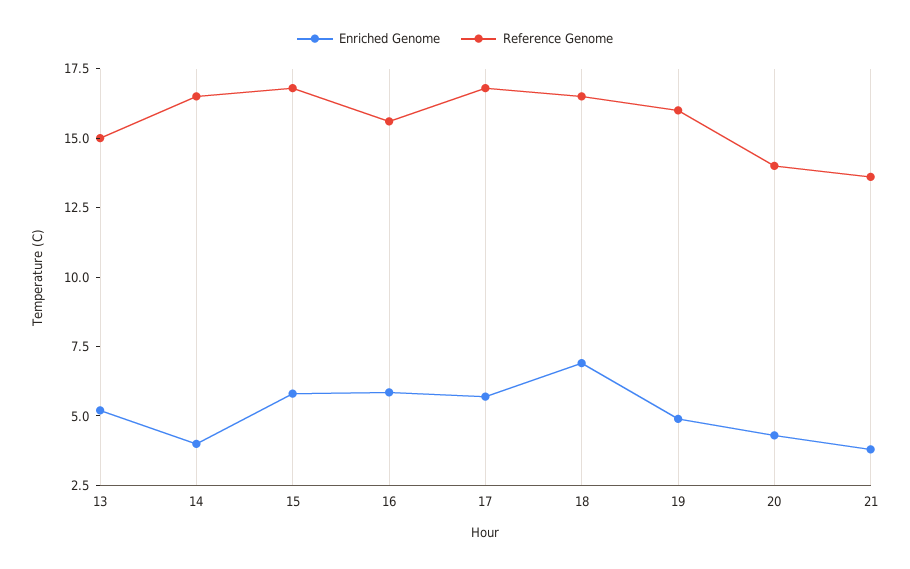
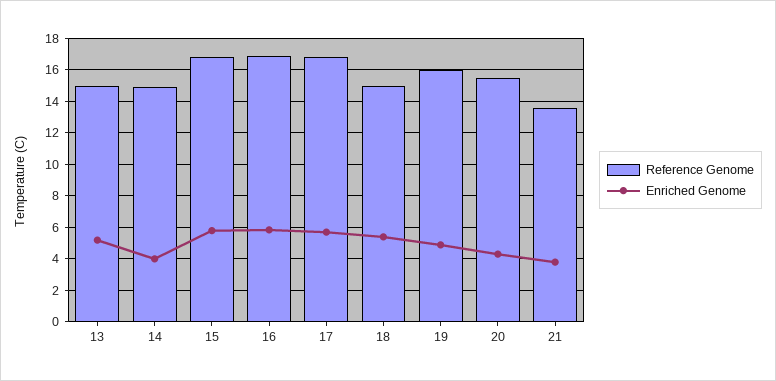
Reference Genome, 14: 16.5 -> 15
Reference Genome, 16: 15.5 -> 17
Enriched Genome, 18: 7 -> 5.5
Reference Genome, 18: 16.5 -> 15
Reference Genome, 20: 14 -> 15.5

